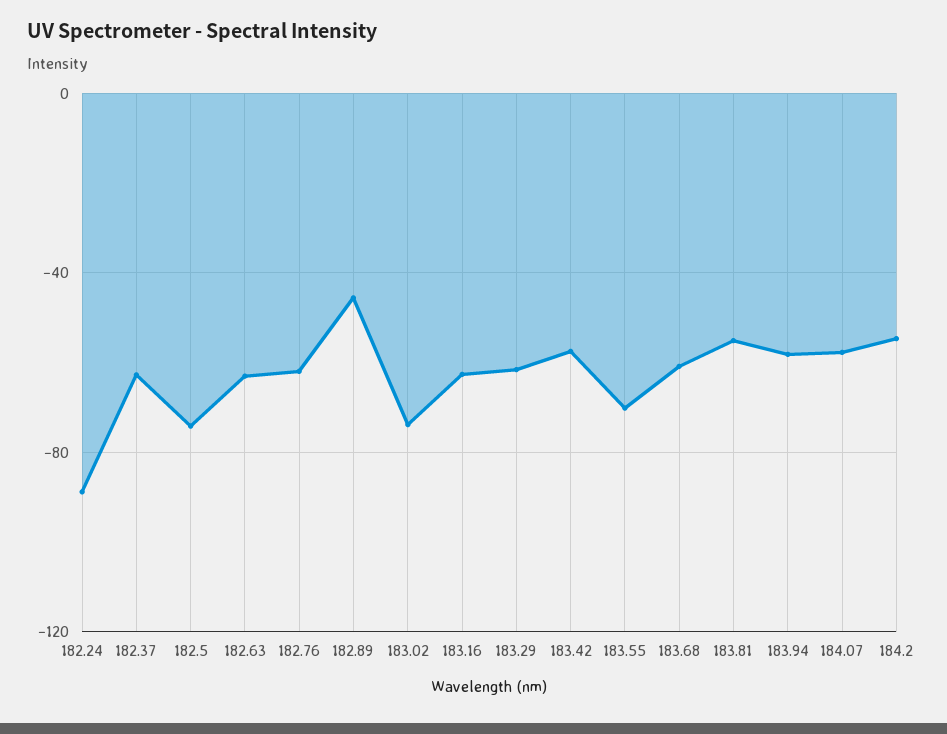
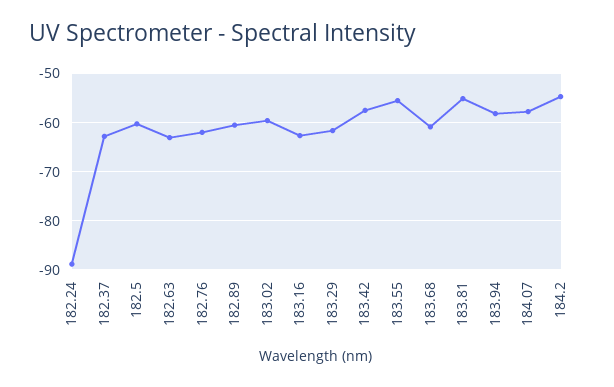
182.5: -75 -> -60
182.89: -45 -> -60
183.02: -75 -> -60
183.55: -70 -> -56

